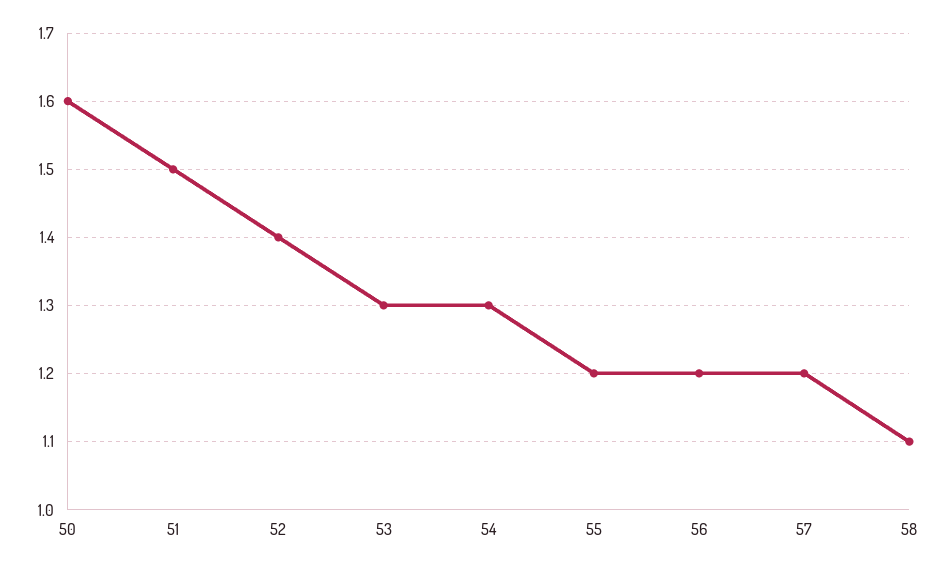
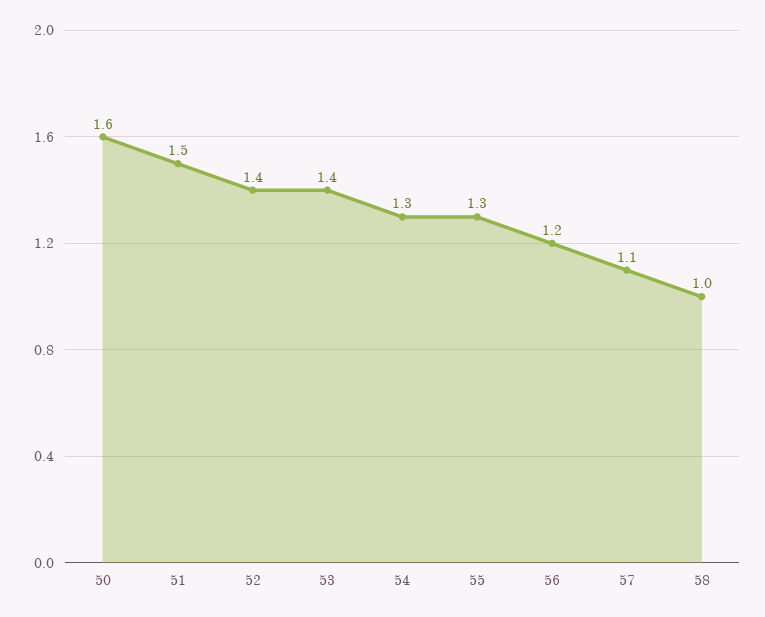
53: 1.3 -> 1.4
55: 1.2 -> 1.3
57: 1.2 -> 1.1
58: 1.1 -> 1

